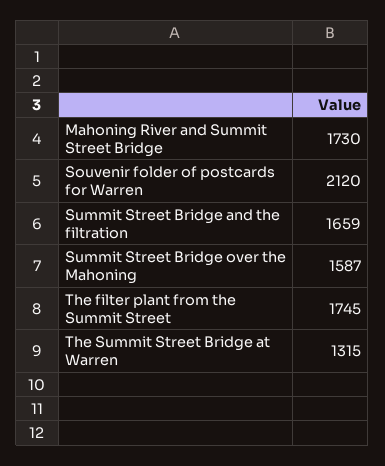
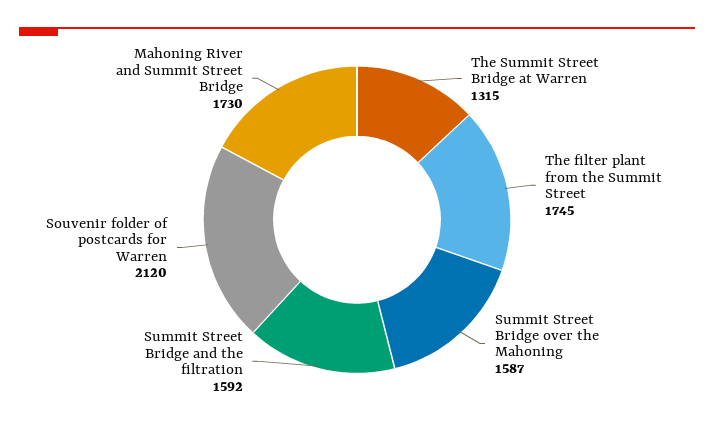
Summit Street Bridge and the filtration: 1659 -> 1592

